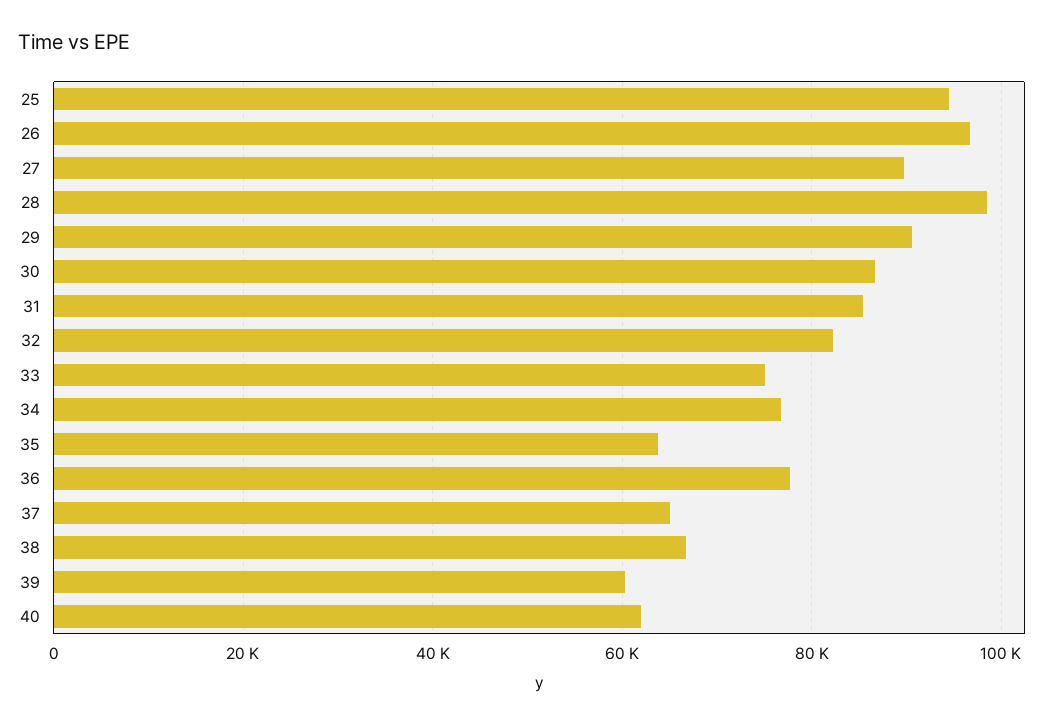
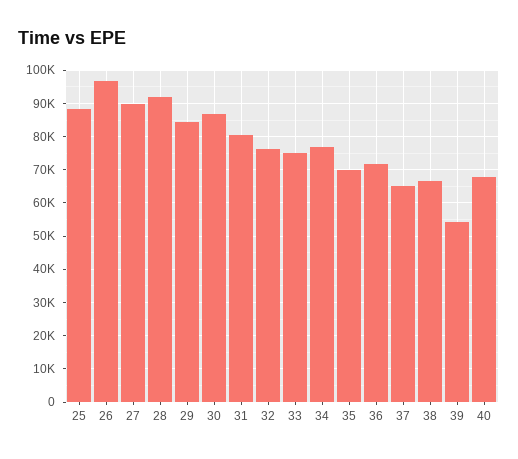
25: 94000 -> 88000
28: 98000 -> 92000
29: 90000 -> 84000
31: 86000 -> 80000
32: 82000 -> 76000
35: 64000 -> 70000
36: 78000 -> 72000
39: 60000 -> 54000
40: 62000 -> 68000

